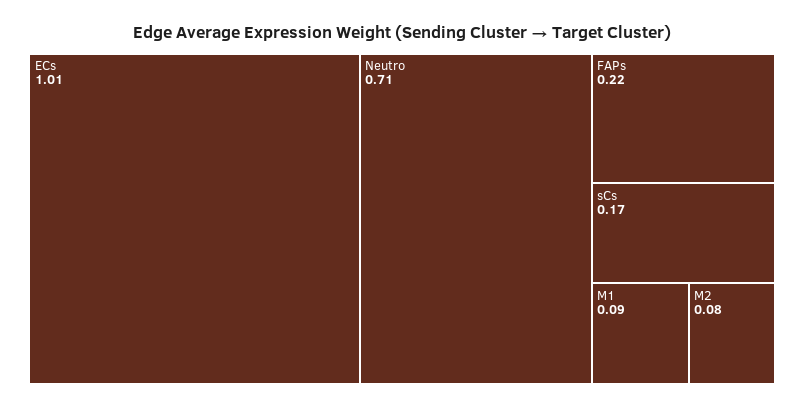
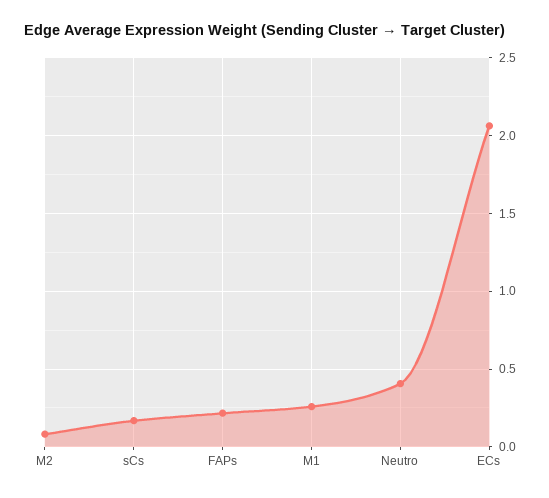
ECs: 1.01 -> 2.05
Neutro: 0.71 -> 0.4
M1: 0.09 -> 0.25

